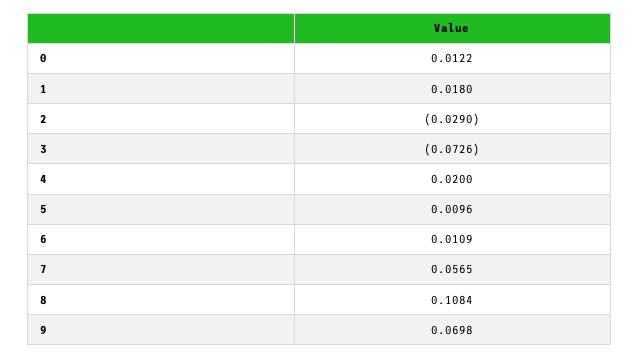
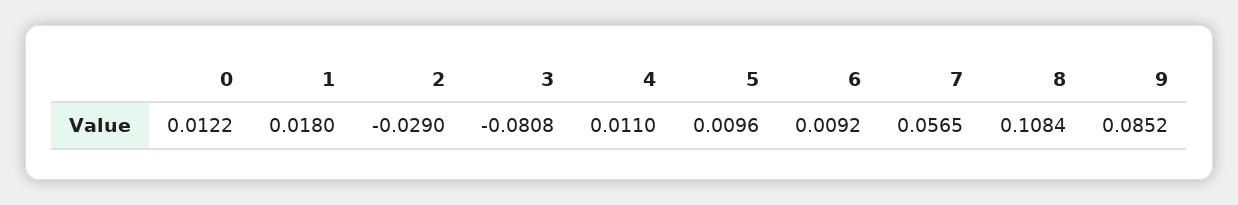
3: -0.0726 -> -0.0808
4: 0.02 -> 0.011
6: 0.0109 -> 0.0092
9: 0.0698 -> 0.0852

